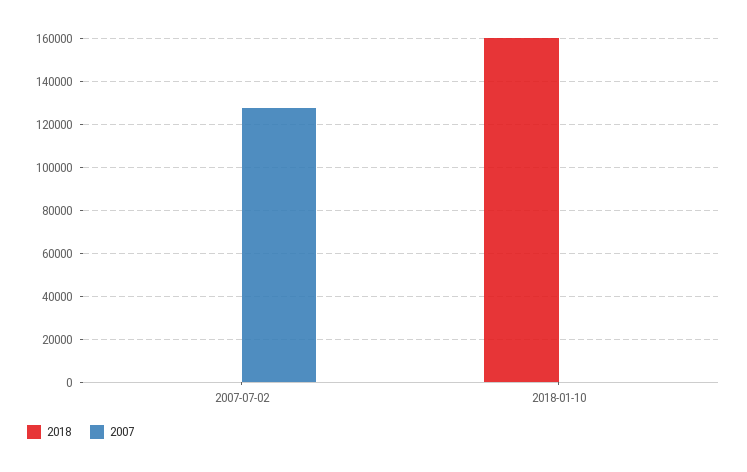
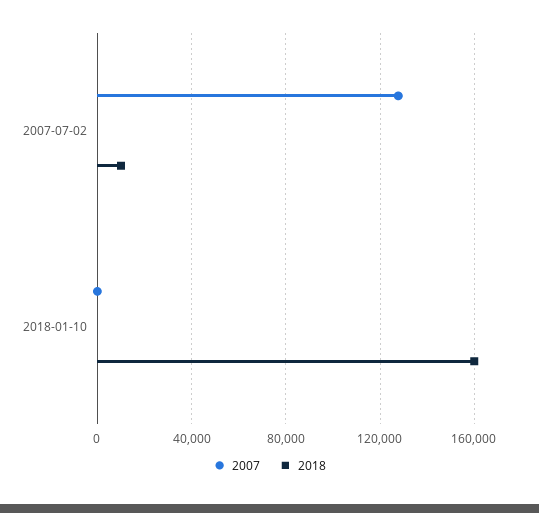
2018, 2007-07-02: 0 -> 10000

